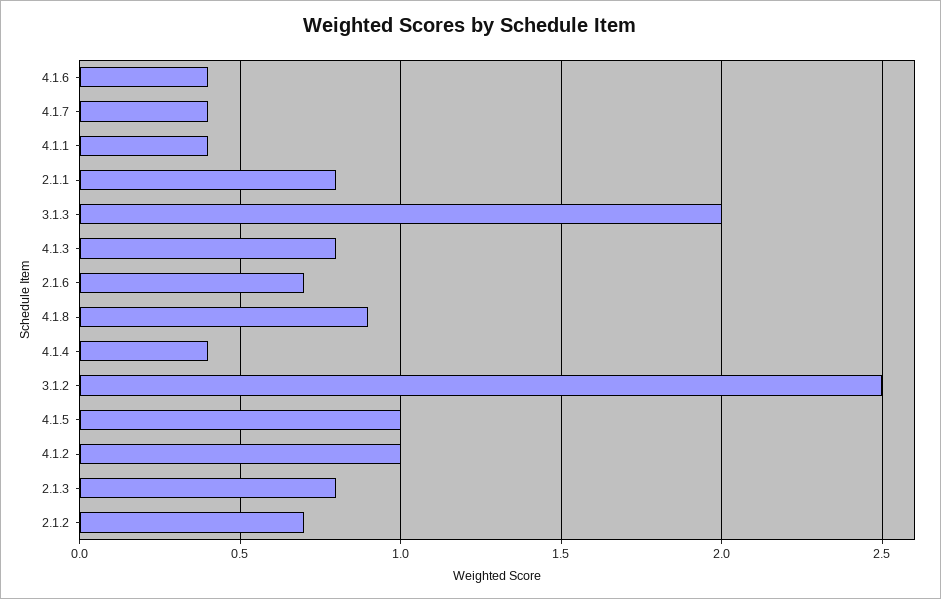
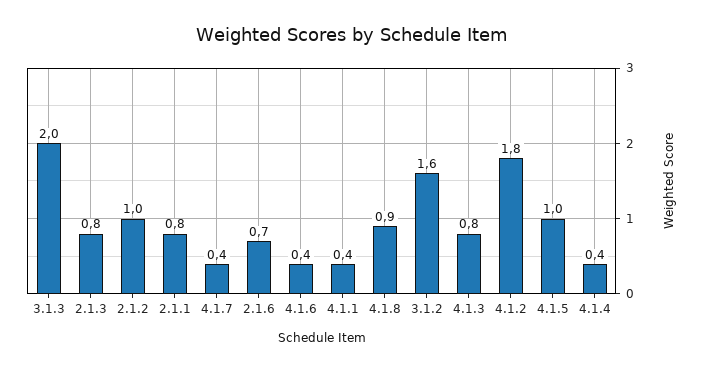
3.1.2: 2.5 -> 1.6
4.1.2: 1 -> 1.8
2.1.2: 0.7 -> 1

